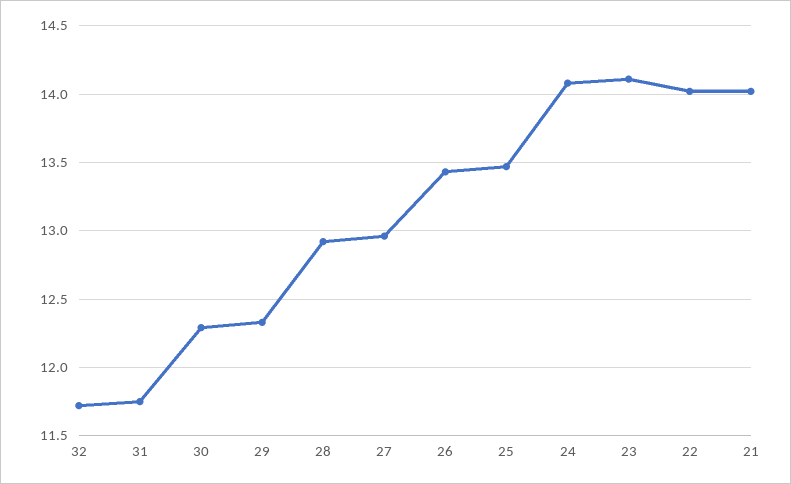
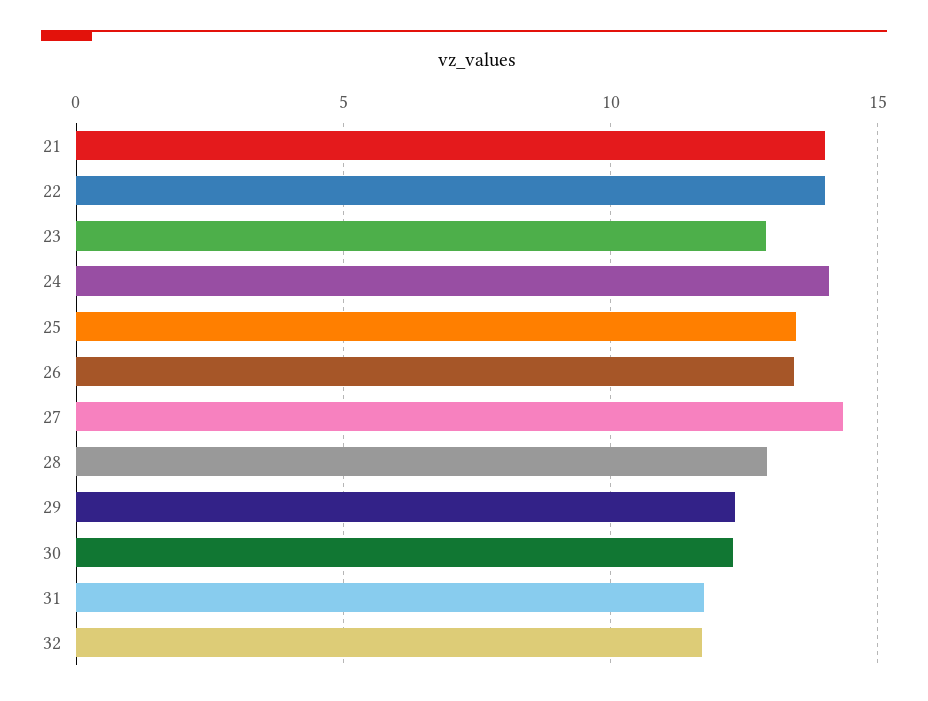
27: 12.95 -> 14.5
23: 14.1 -> 13

